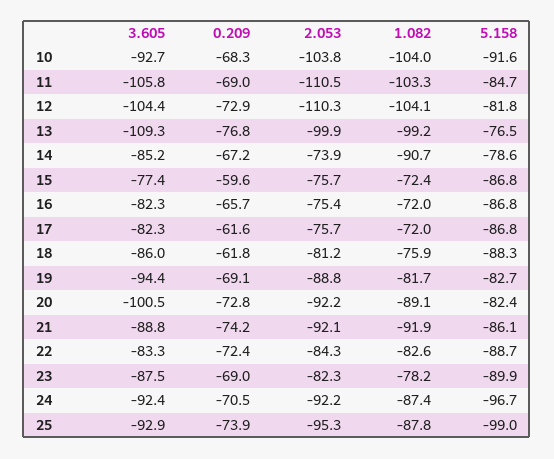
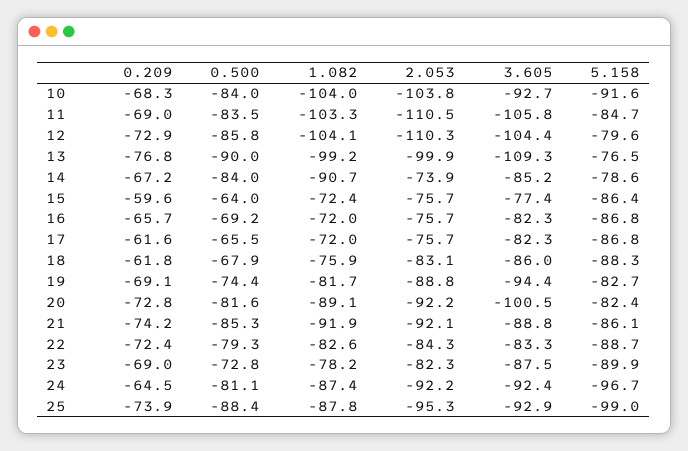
5.158, 12: -81.8 -> -79.6
5.158, 15: -86.8 -> -86.4
2.053, 16: -75.4 -> -75.7
2.053, 18: -81.2 -> -83.1
0.209, 24: -70.5 -> -64.5
0.500, 10: none -> -84
0.500, 11: none -> -83.5
0.500, 12: none -> -85.8
0.500, 13: none -> -90
0.500, 14: none -> -84
0.500, 15: none -> -64
0.500, 16: none -> -69.2
0.500, 17: none -> -65.5
0.500, 18: none -> -67.9
0.500, 19: none -> -74.4
0.500, 20: none -> -81.6
0.500, 21: none -> -85.3
0.500, 22: none -> -79.3
0.500, 23: none -> -72.8
0.500, 24: none -> -81.1
0.500, 25: none -> -88.4

